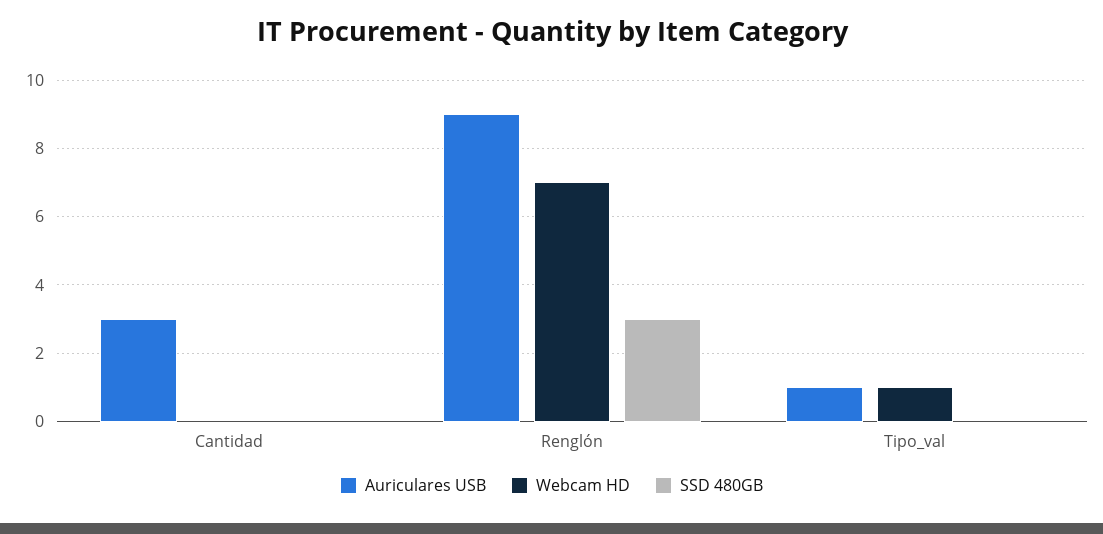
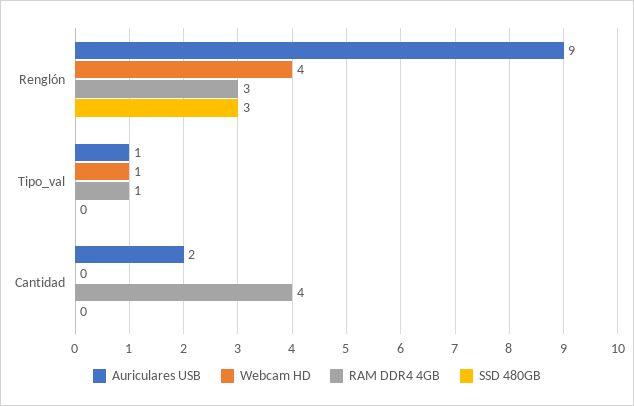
Auriculares USB, Cantidad: 3 -> 2
Webcam HD, Renglón: 7 -> 4
RAM DDR4 4GB, Renglón: none -> 3
RAM DDR4 4GB, Tipo_val: none -> 1
RAM DDR4 4GB, Cantidad: none -> 4

